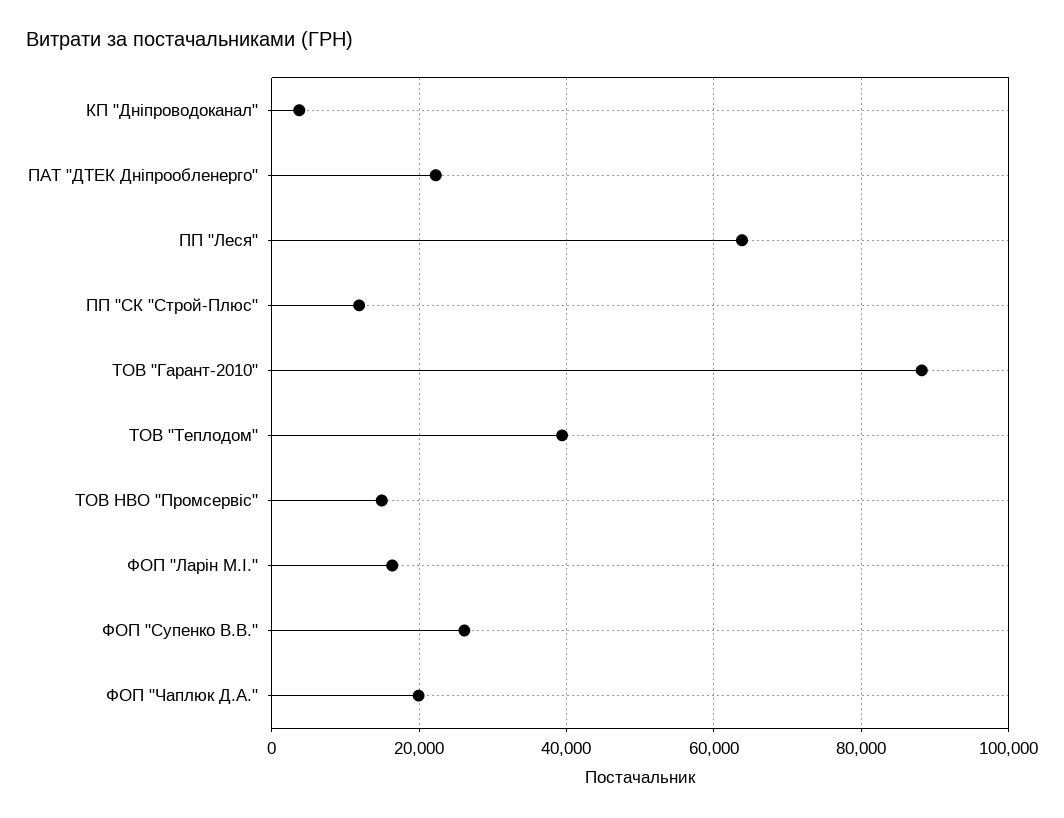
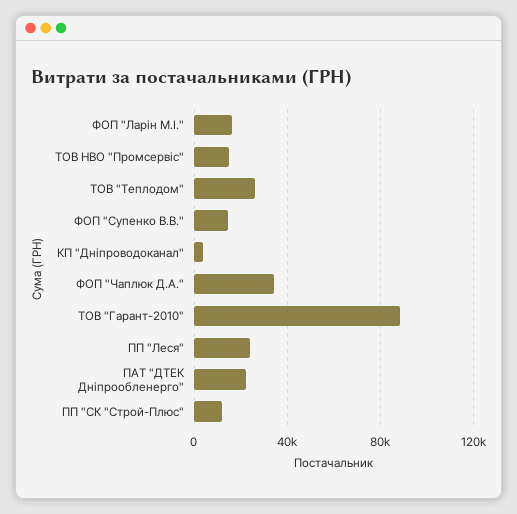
ПП "Леся": 64000 -> 25000
ТОВ "Теплодом": 40000 -> 25000
ФОП "Супенко В.В.": 26000 -> 15000
ФОП "Чаплюк Д.А.": 20000 -> 35000

